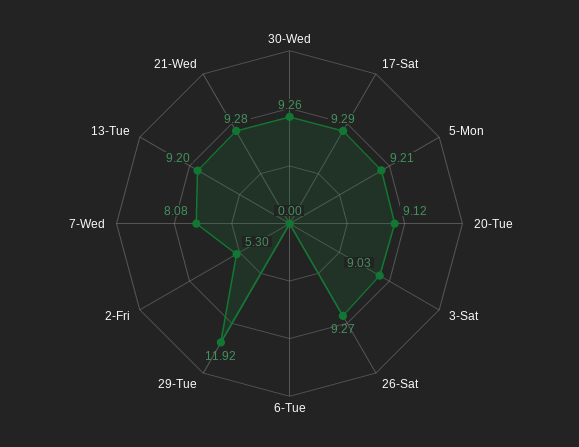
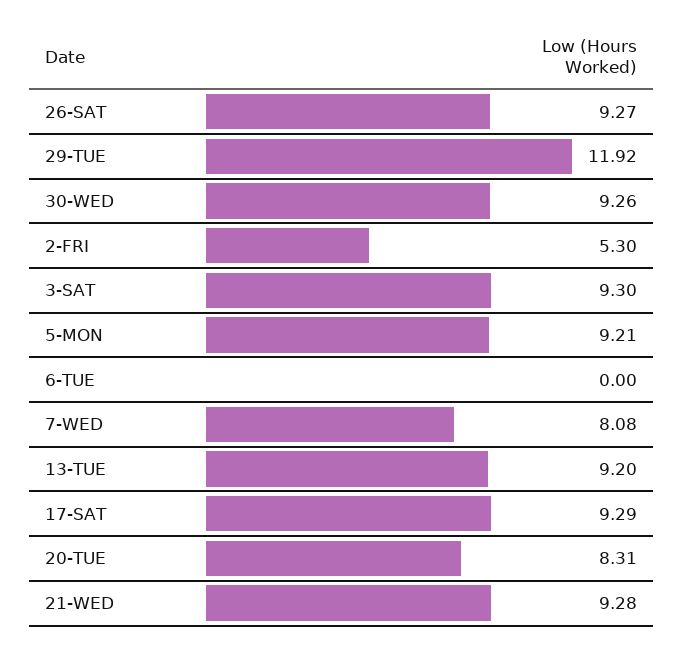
20-Tue: 9.12 -> 8.31
3-Sat: 9.03 -> 9.3

